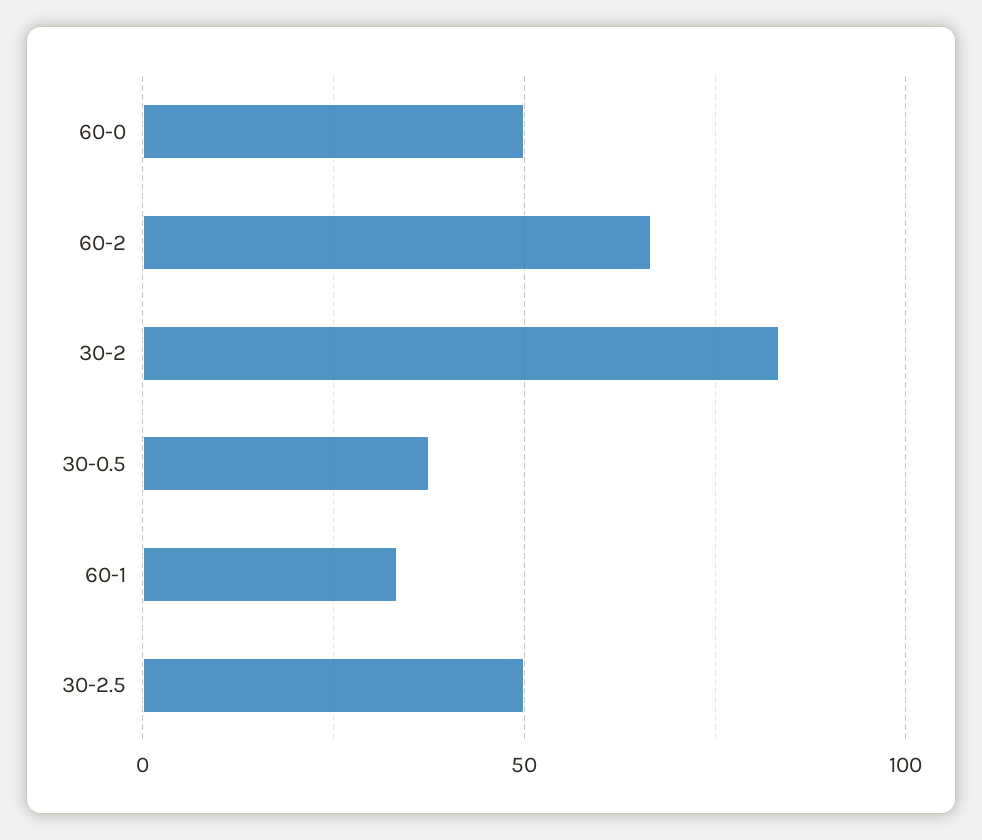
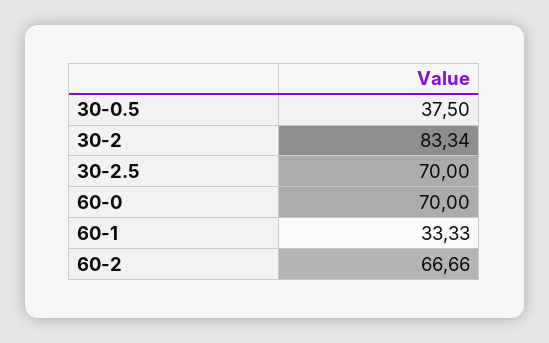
60-0: 50 -> 70
30-2.5: 50 -> 70

